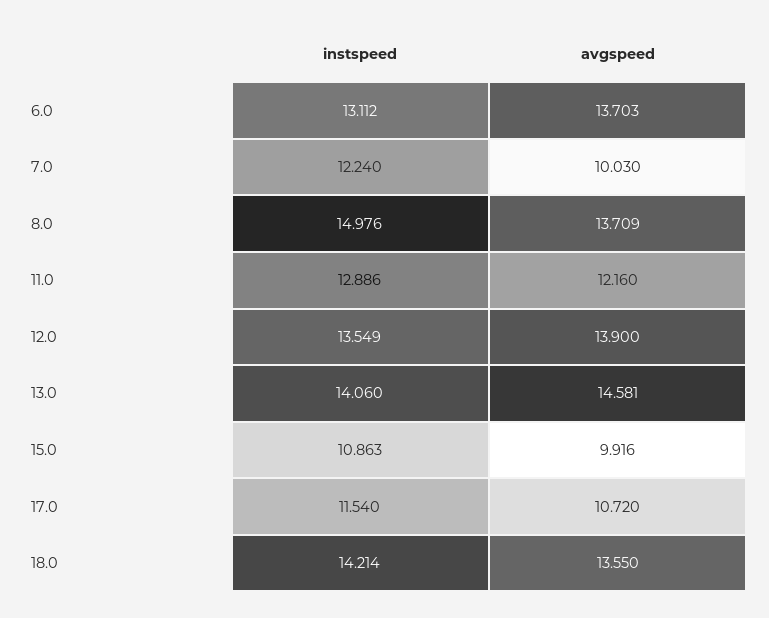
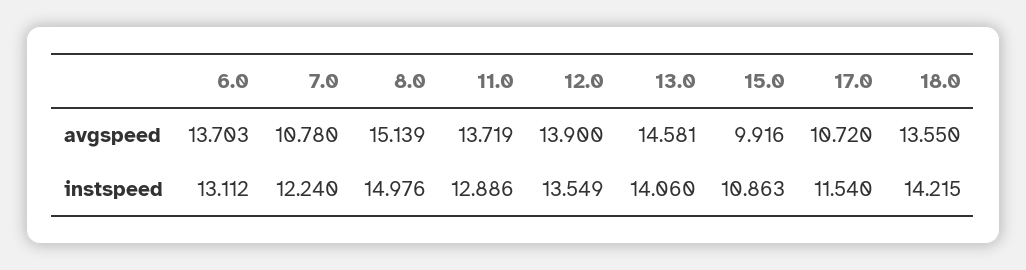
avgspeed, 7.0: 10.03 -> 10.78
avgspeed, 8.0: 13.709 -> 15.139
avgspeed, 11.0: 12.16 -> 13.719
instspeed, 18.0: 14.214 -> 14.215

